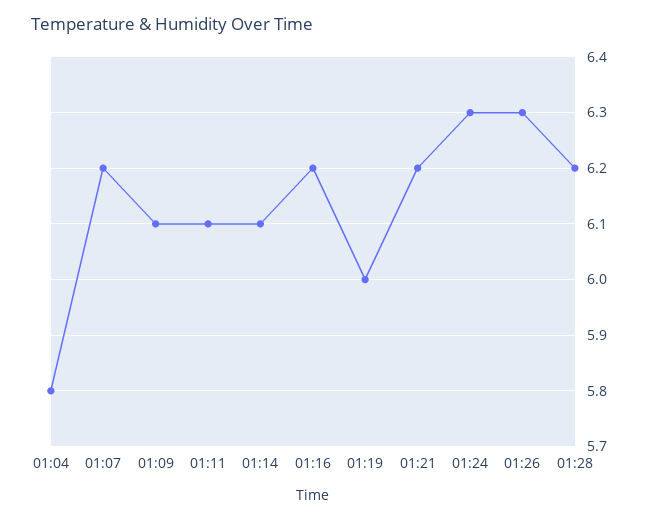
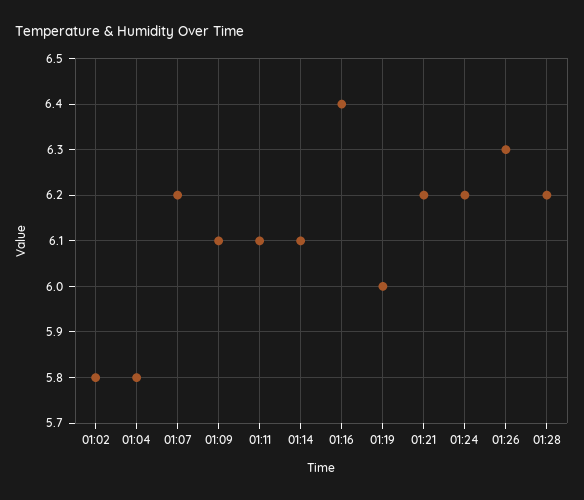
01:16: 6.2 -> 6.4
01:24: 6.3 -> 6.2
01:02: none -> 5.8

